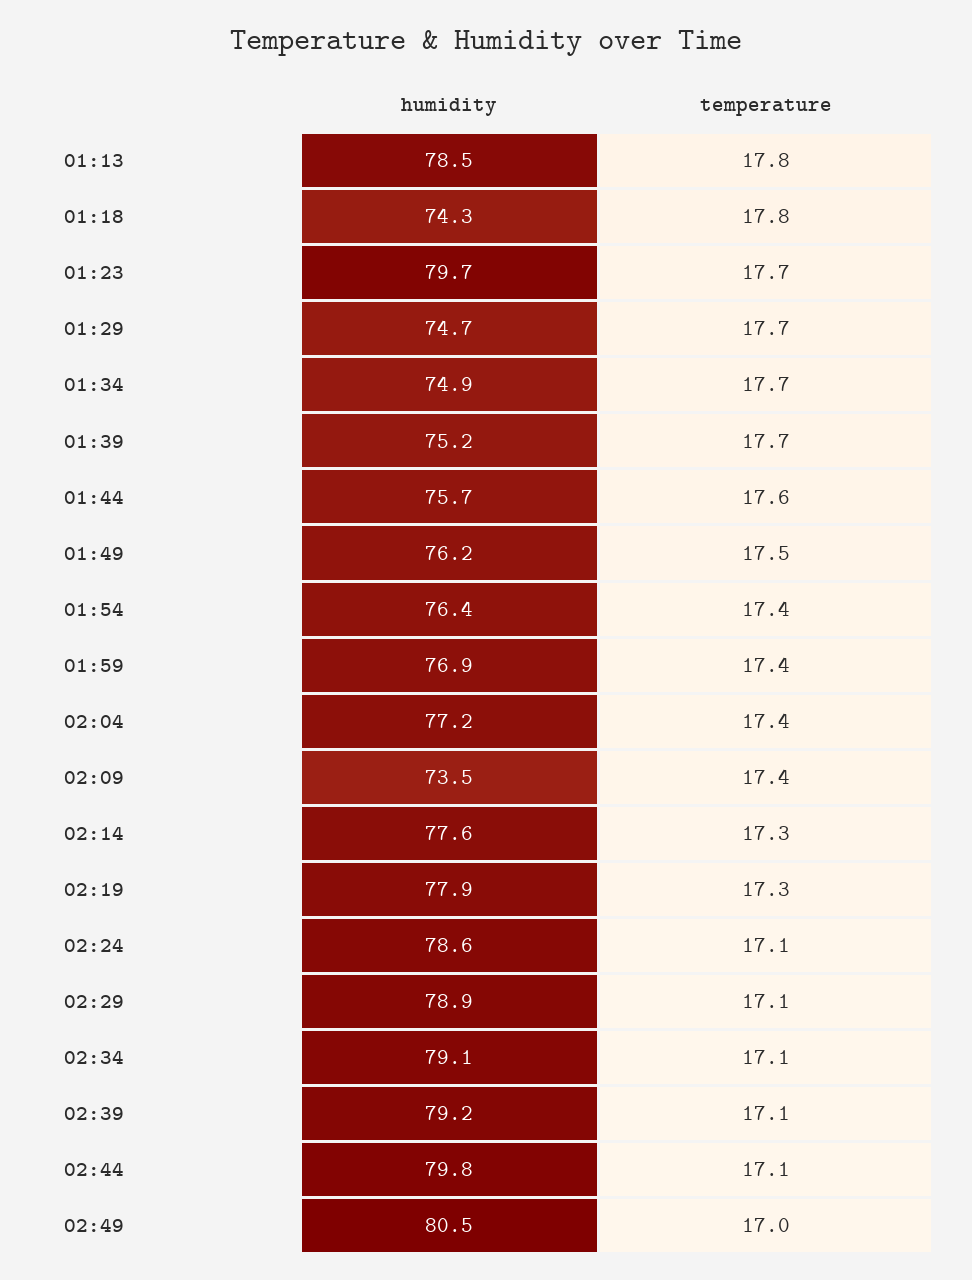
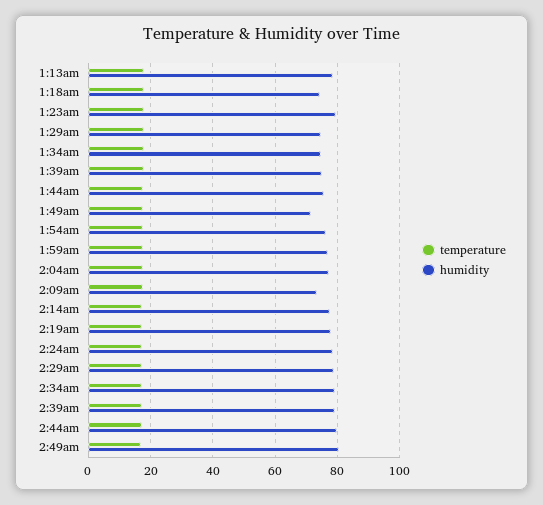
humidity, 01:49: 76.2 -> 72

